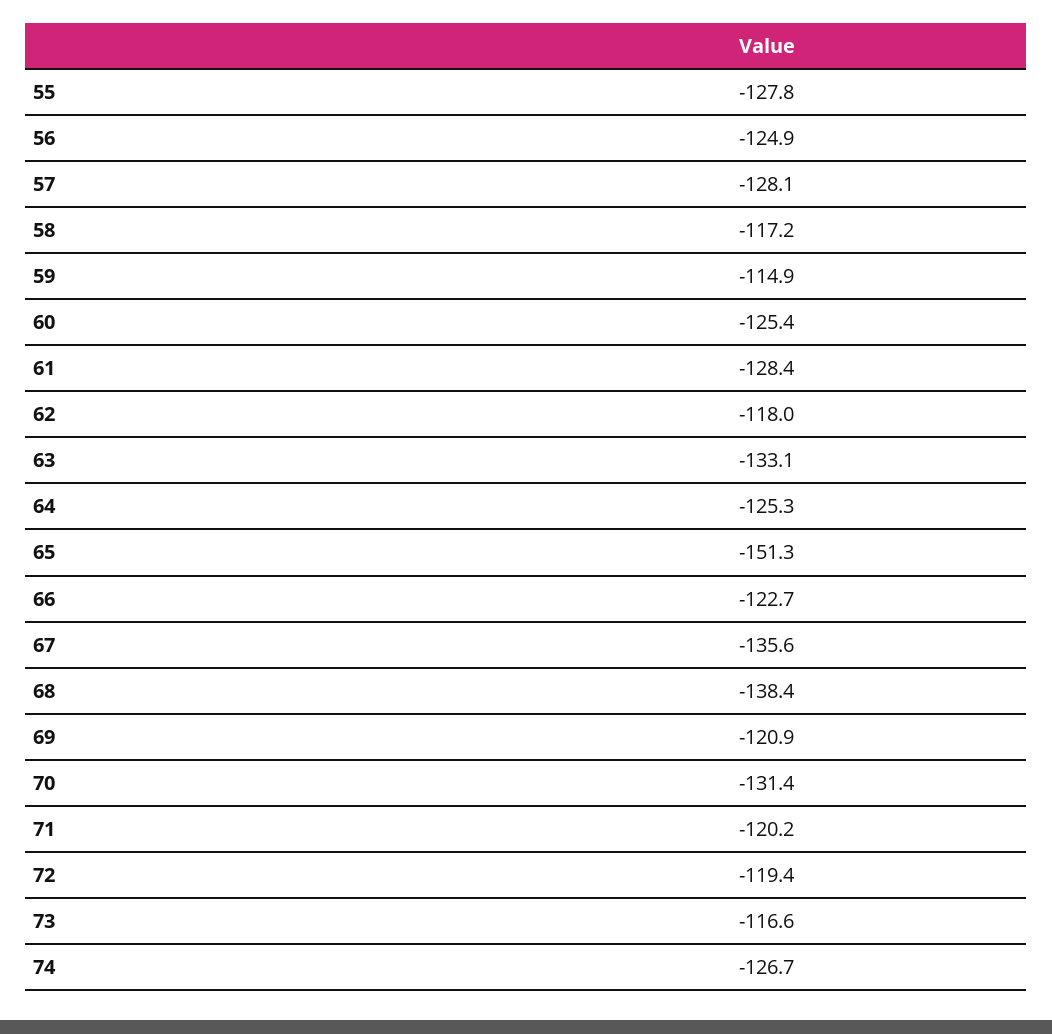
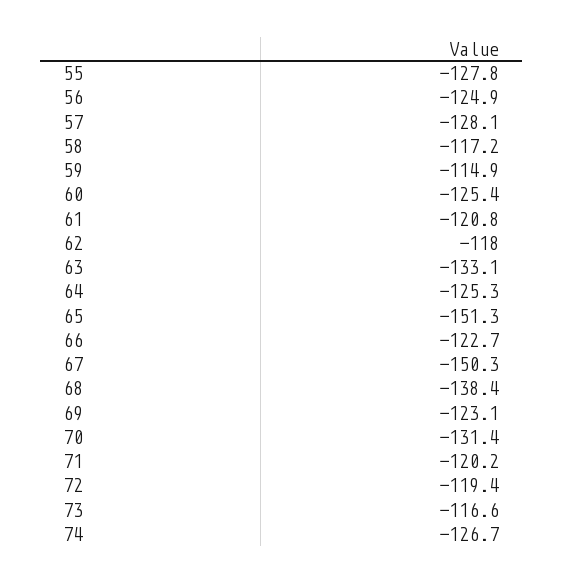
61: -128.4 -> -120.8
67: -135.6 -> -150.3
69: -120.9 -> -123.1

